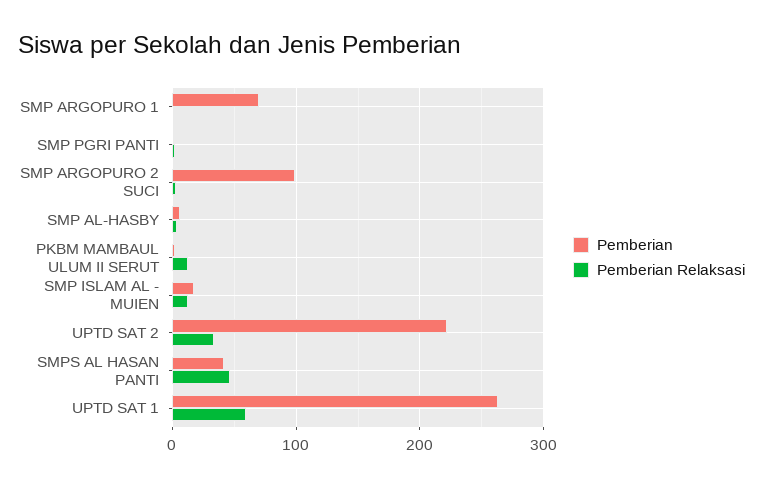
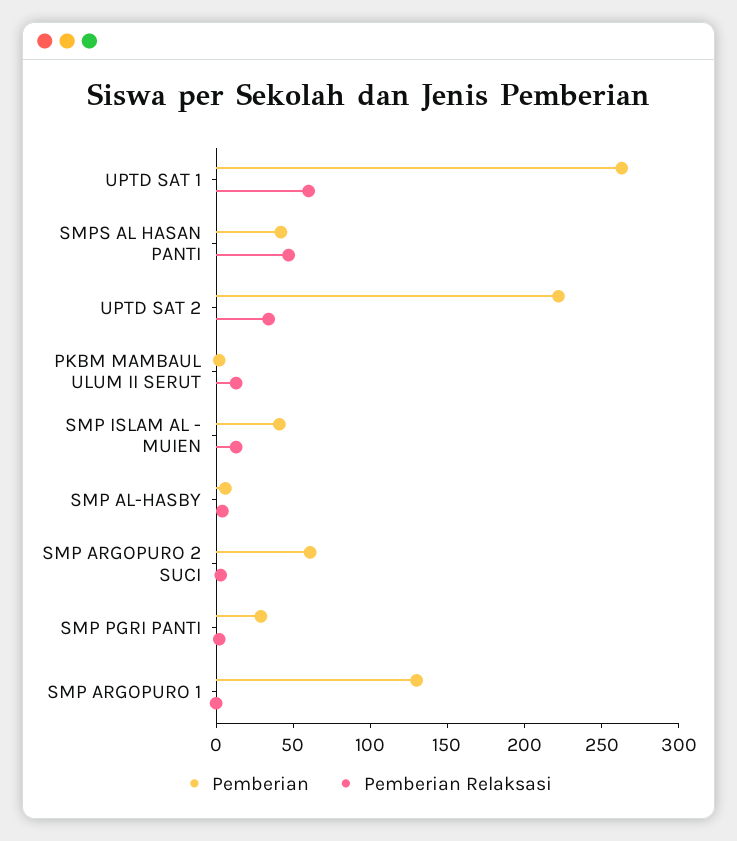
Pemberian, SMP ARGOPURO 1: 70 -> 130
Pemberian, SMP PGRI PANTI: 0 -> 30
Pemberian, SMP ARGOPURO 2 SUCI: 100 -> 60
Pemberian, SMP ISLAM AL - MUIEN: 20 -> 40

